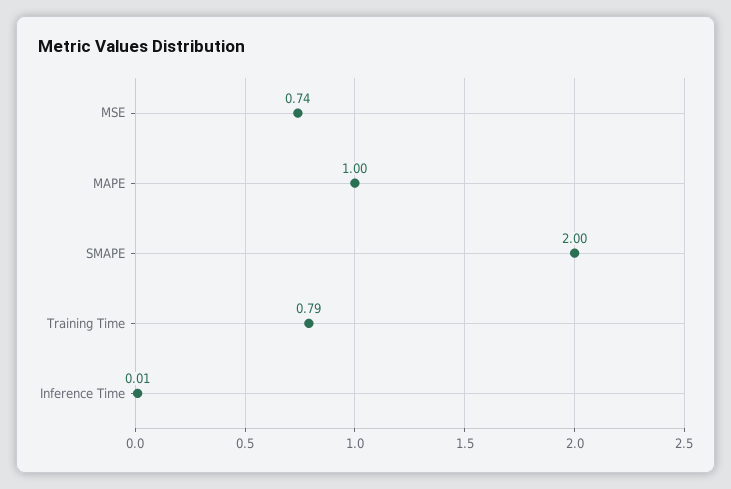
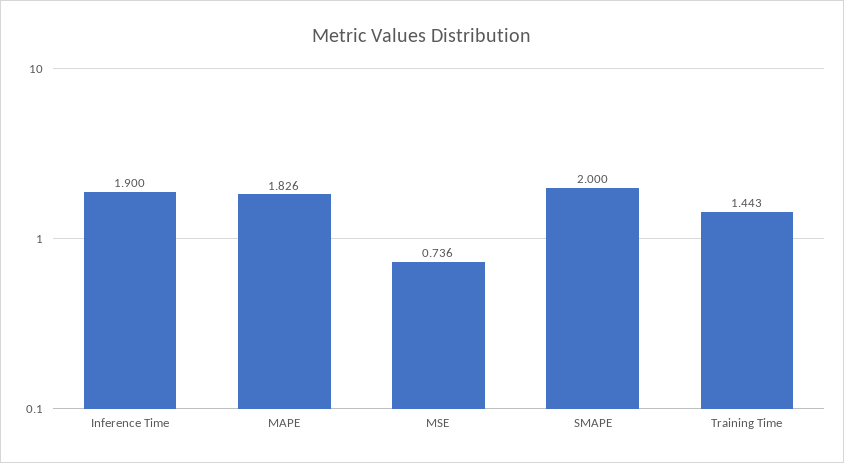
MAPE: 1 -> 1.826
Training Time: 0.79 -> 1.443
Inference Time: 0.01 -> 1.9

